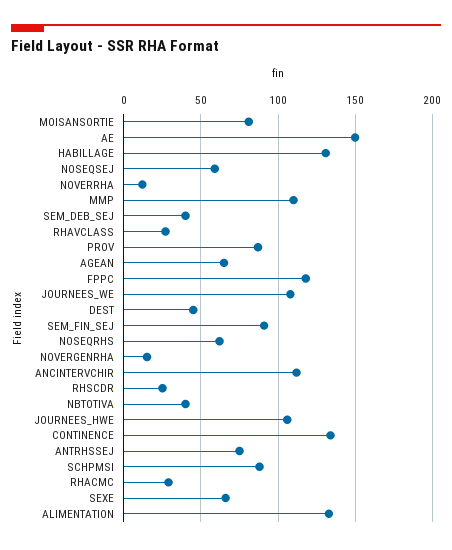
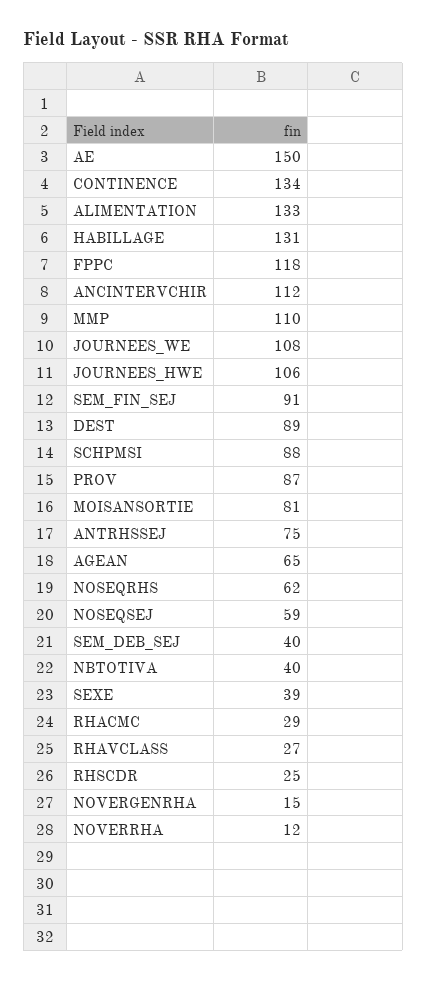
DEST: 45 -> 89
SEXE: 65 -> 39

